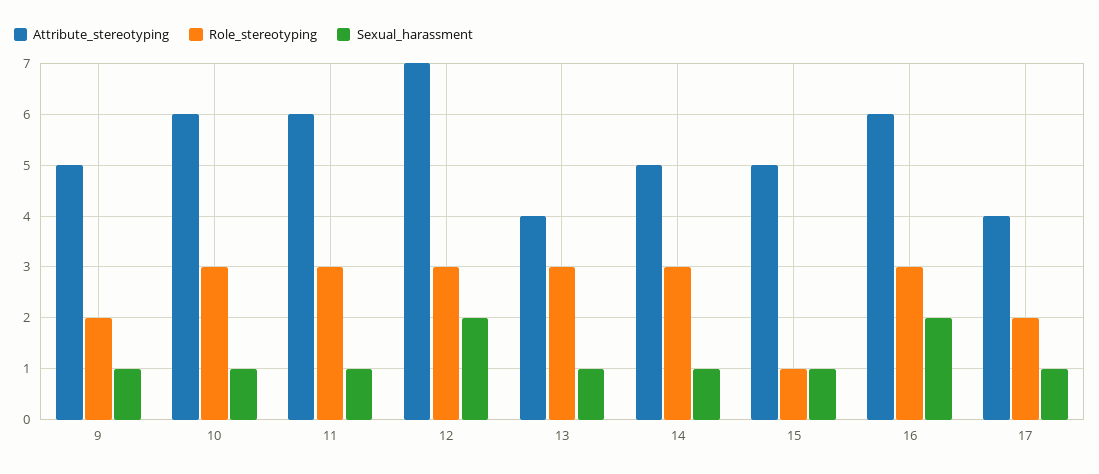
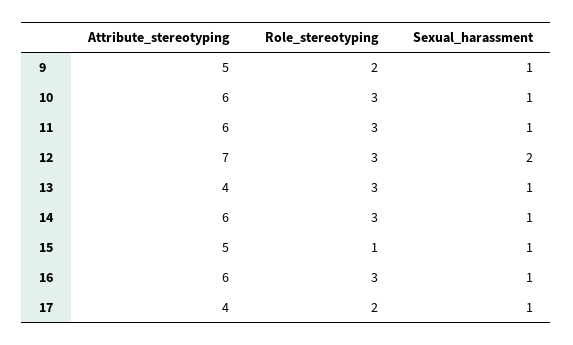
Attribute_stereotyping, 14: 5 -> 6
Sexual_harassment, 16: 2 -> 1

